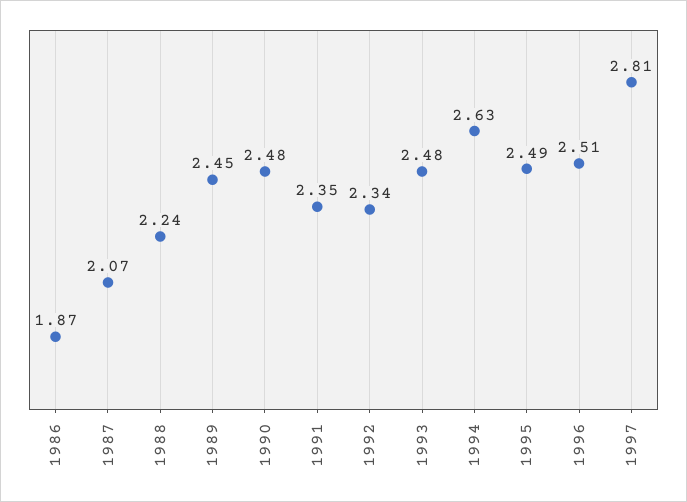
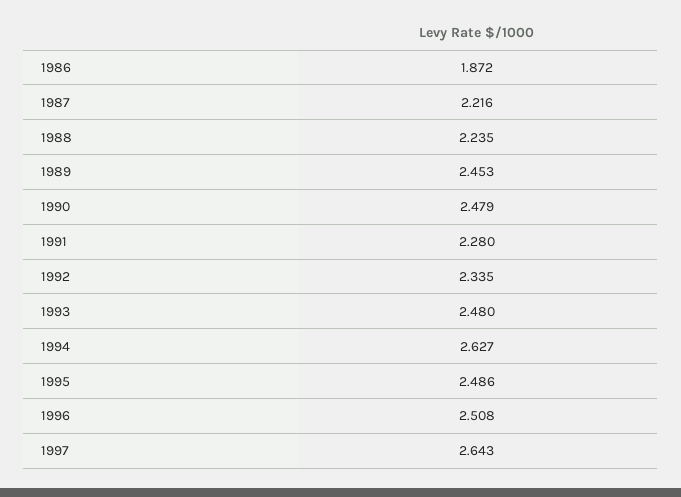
1987: 2.07 -> 2.216
1991: 2.35 -> 2.28
1997: 2.81 -> 2.643

